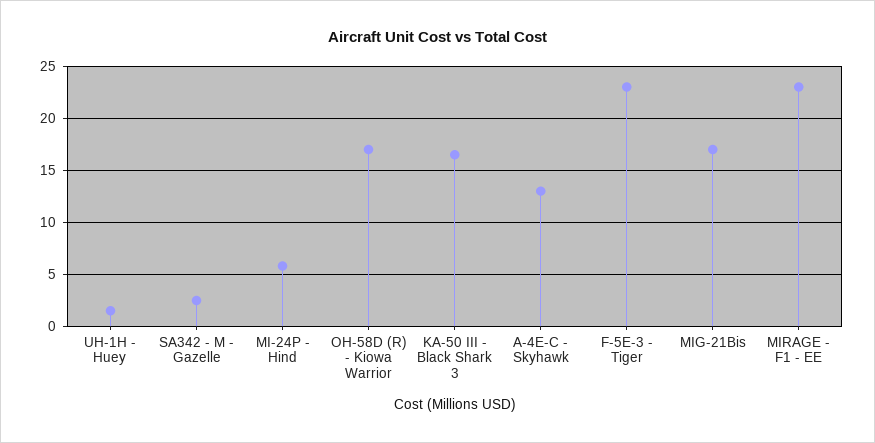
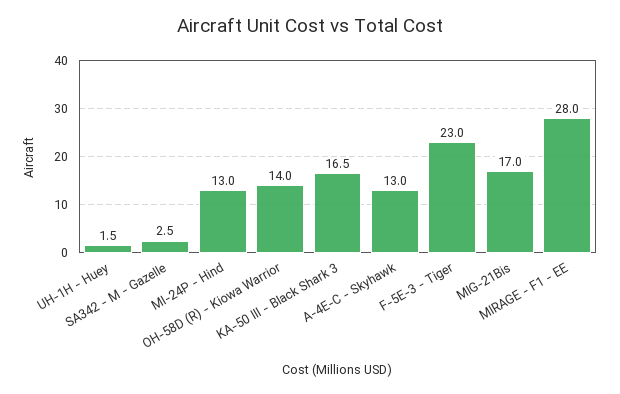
MI-24P - Hind: 6 -> 13
OH-58D (R) - Kiowa Warrior: 17 -> 14
MIRAGE - F1 - EE: 23 -> 28

